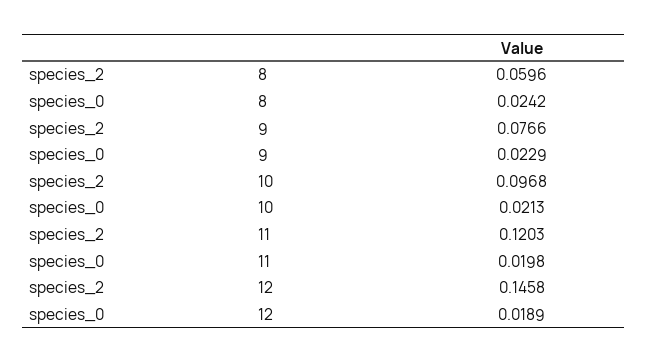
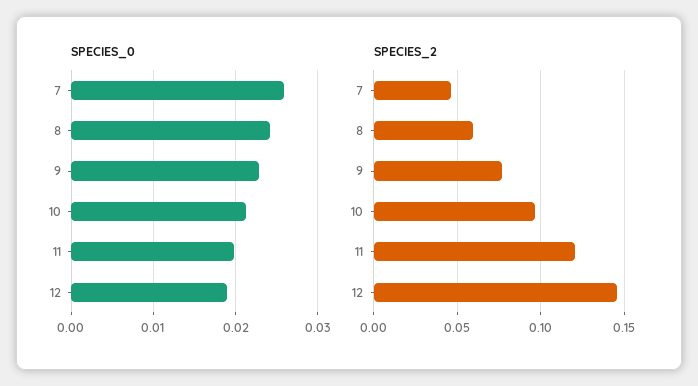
species_0, 7: none -> 0.026
species_2, 7: none -> 0.045

